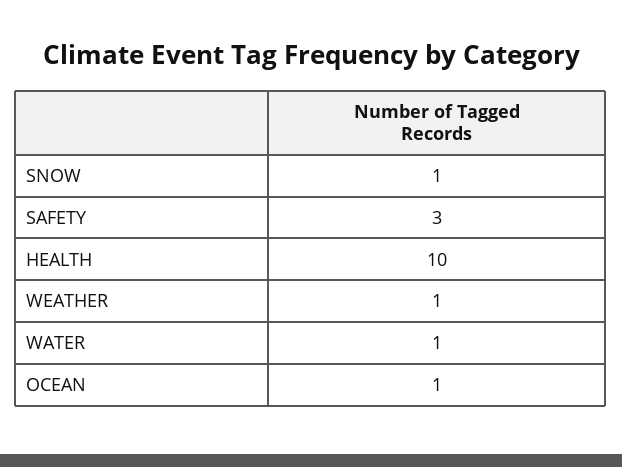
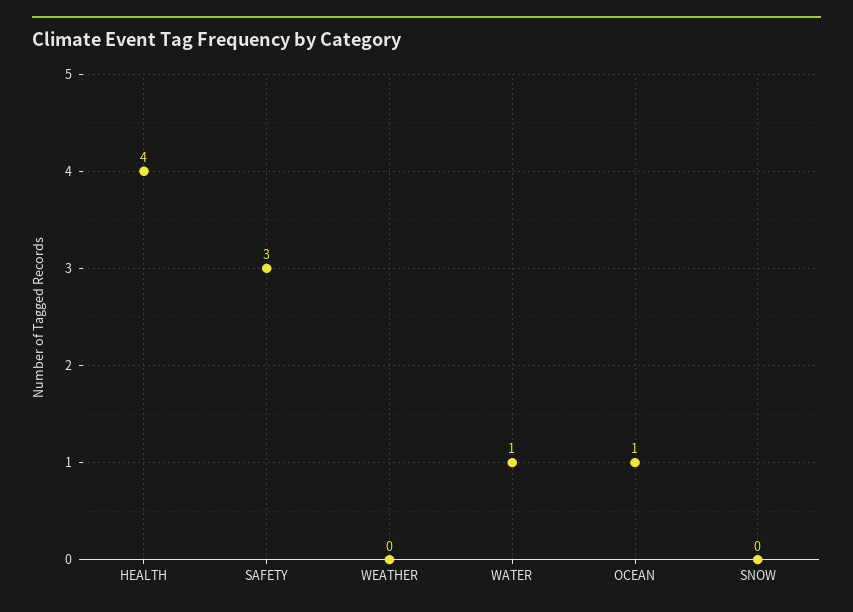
SNOW: 1 -> 0
HEALTH: 10 -> 4
WEATHER: 1 -> 0

